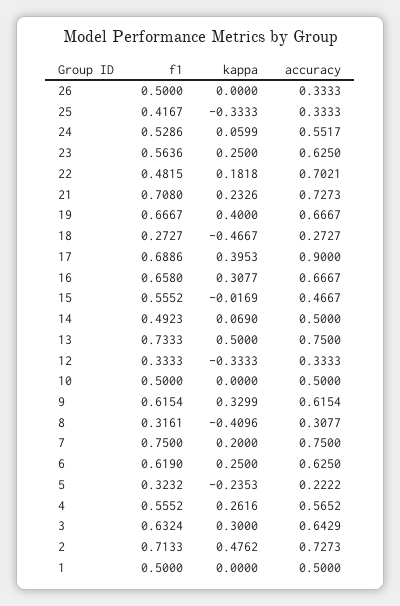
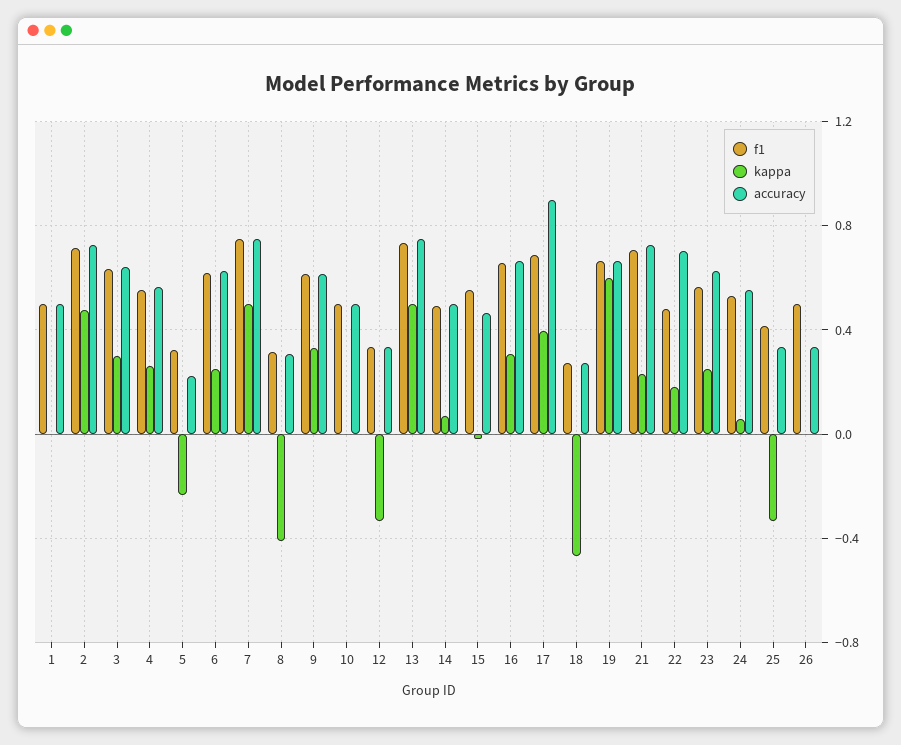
kappa, 19: 0.4 -> 0.6
kappa, 7: 0.2 -> 0.5

